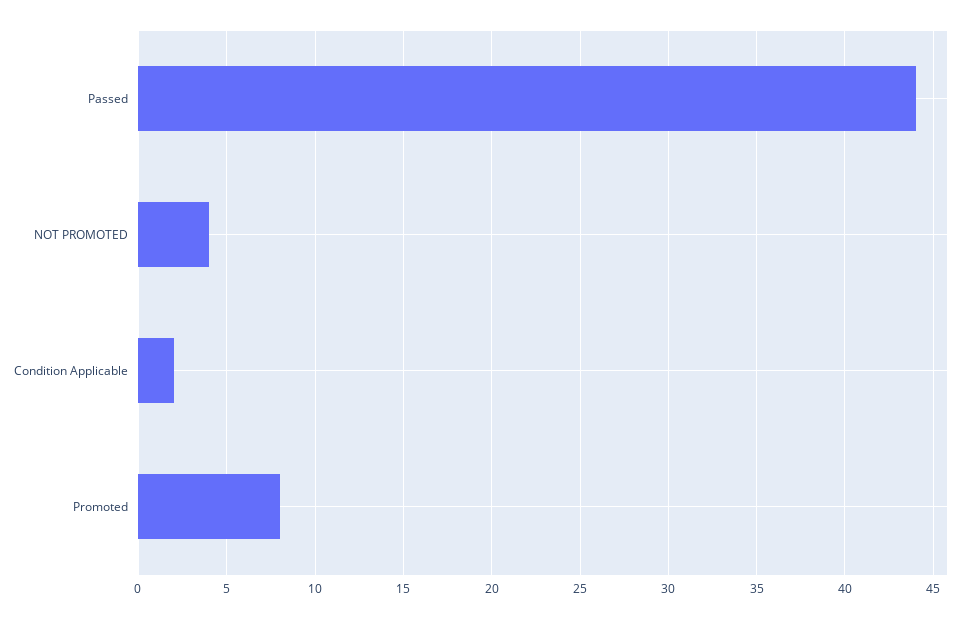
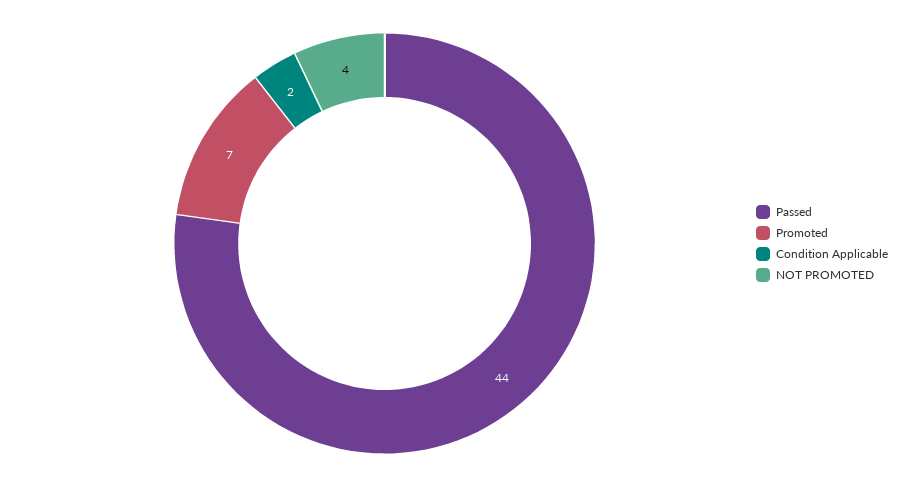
Promoted: 8 -> 7

